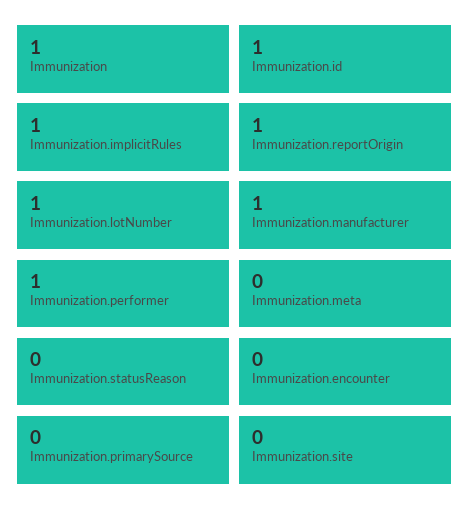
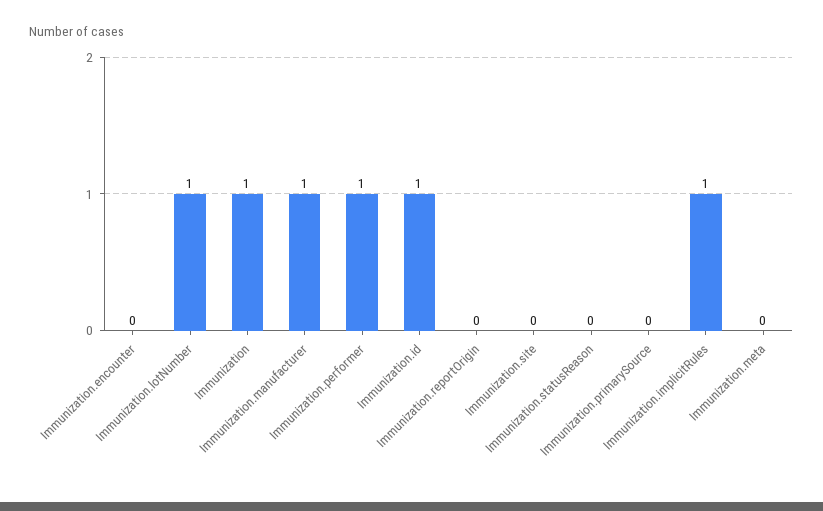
Immunization.reportOrigin: 1 -> 0

